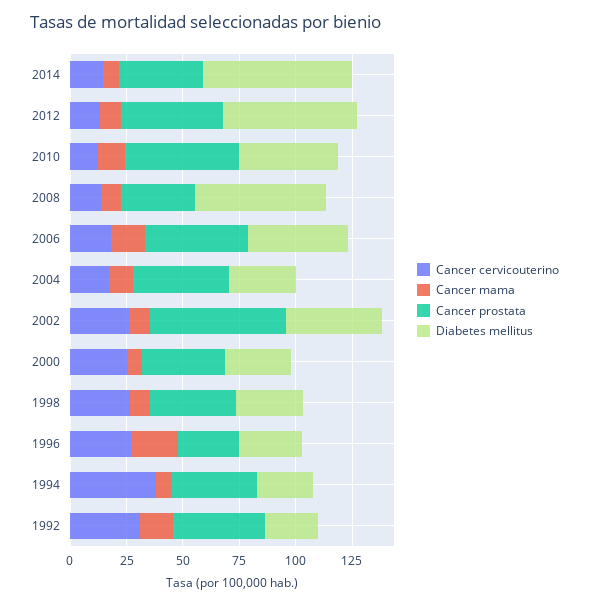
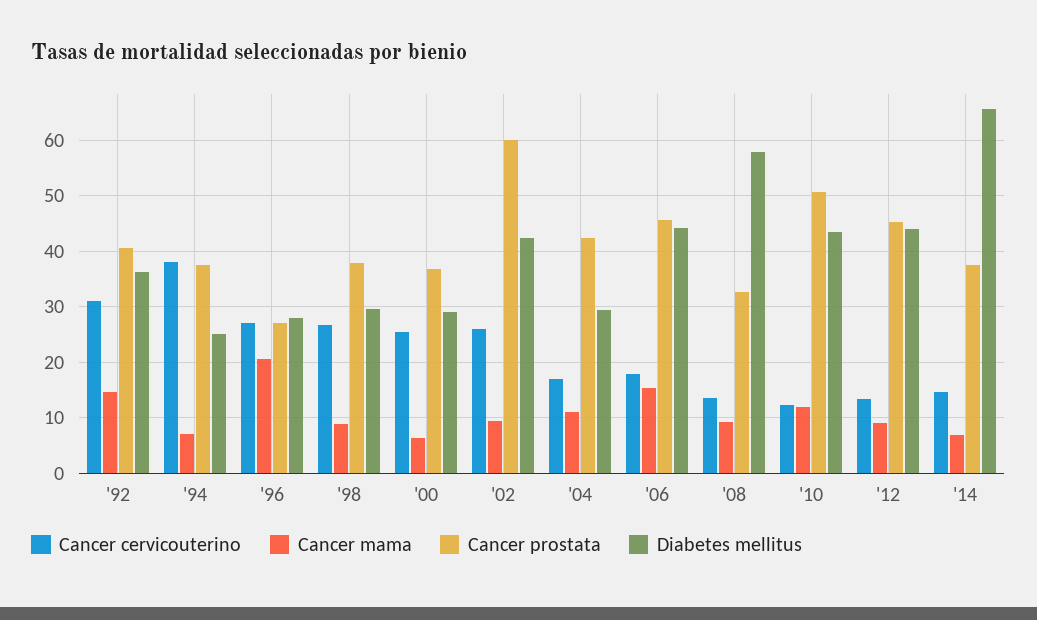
Diabetes mellitus, 2012: 60 -> 44
Diabetes mellitus, 1992: 25 -> 36

